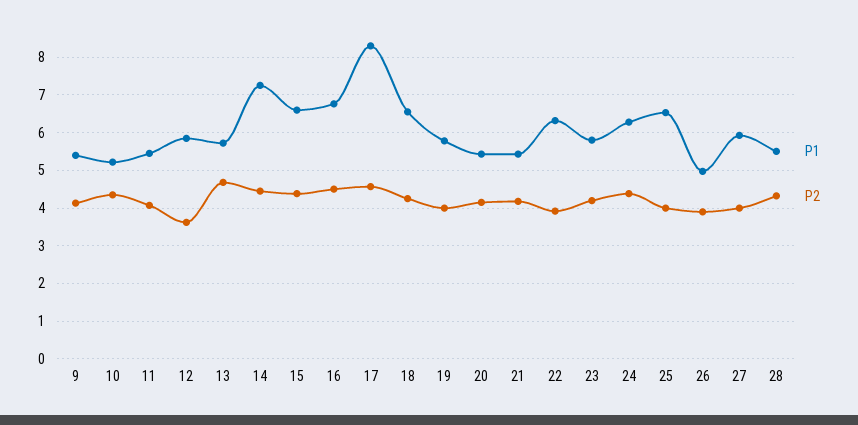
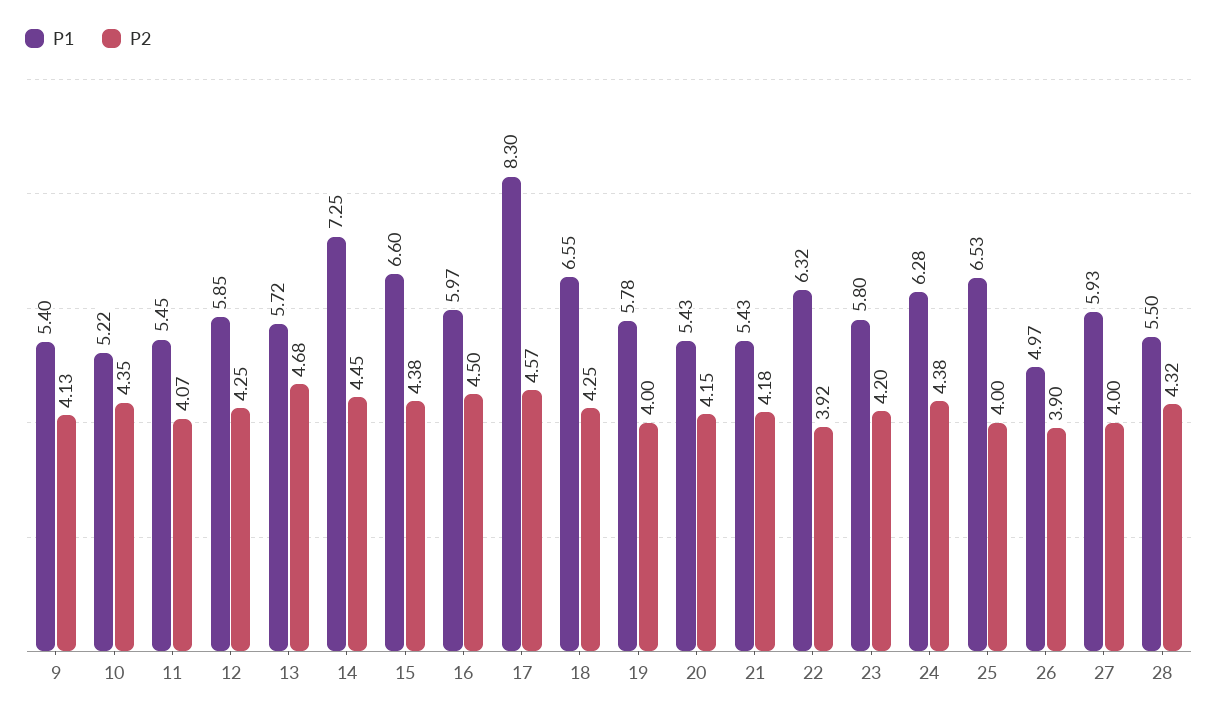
P2, 12: 3.6 -> 4.25
P1, 16: 6.8 -> 5.97

